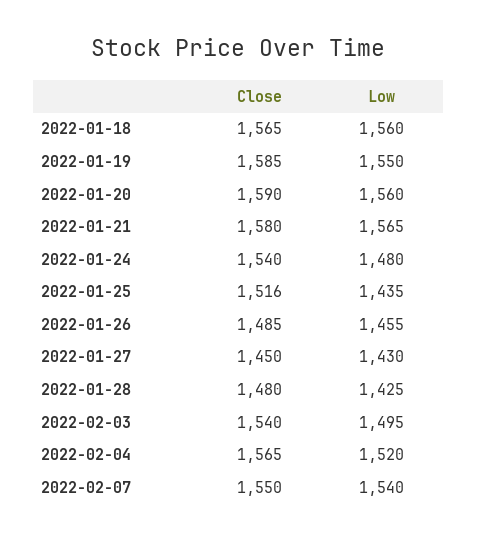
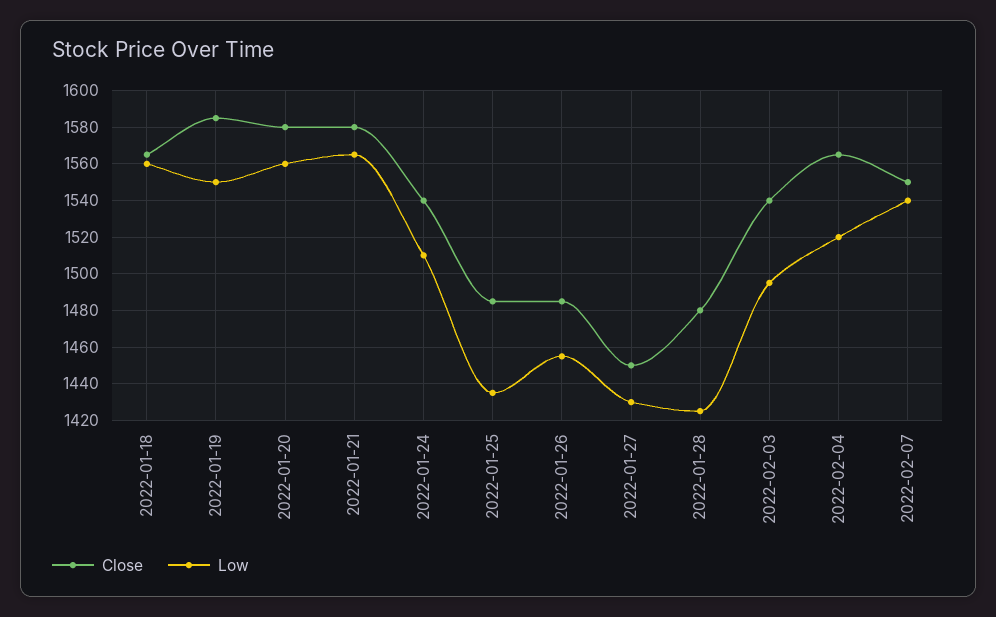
Close, 2022-01-20: 1590 -> 1580
Low, 2022-01-24: 1480 -> 1510
Close, 2022-01-25: 1516 -> 1485

